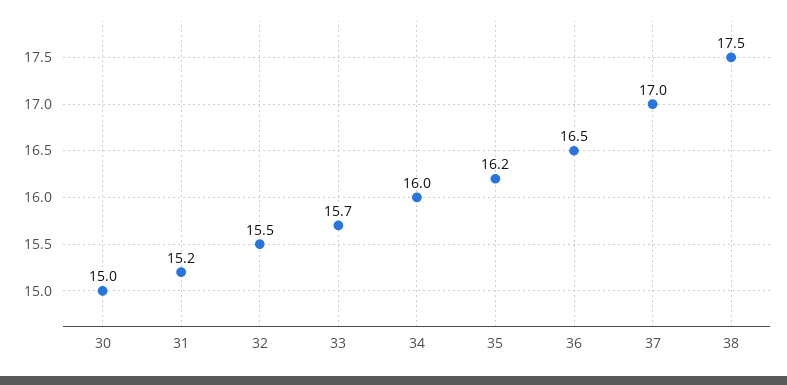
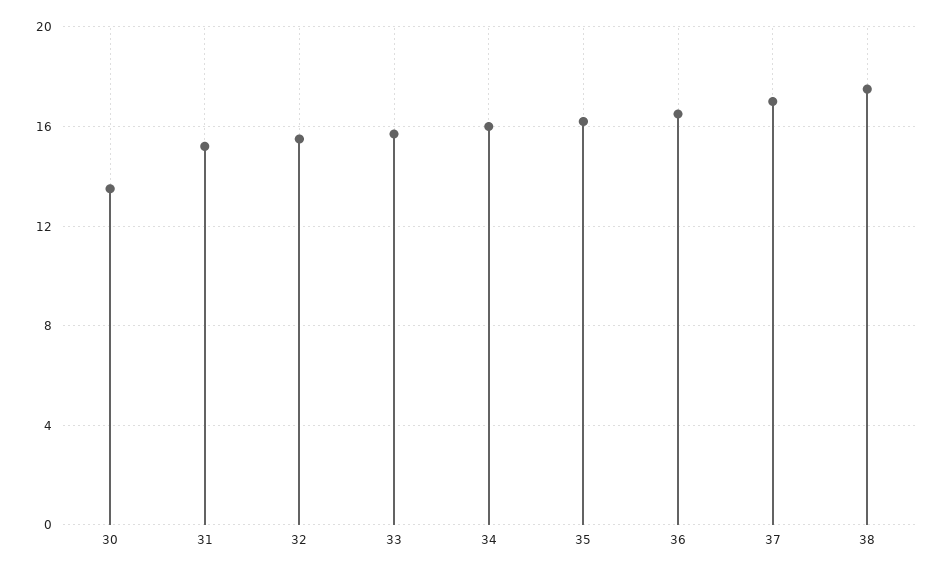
30: 15 -> 13.5

